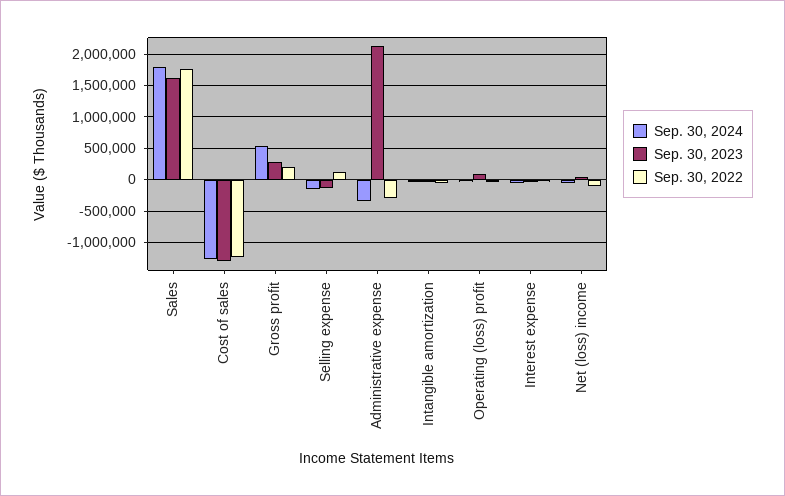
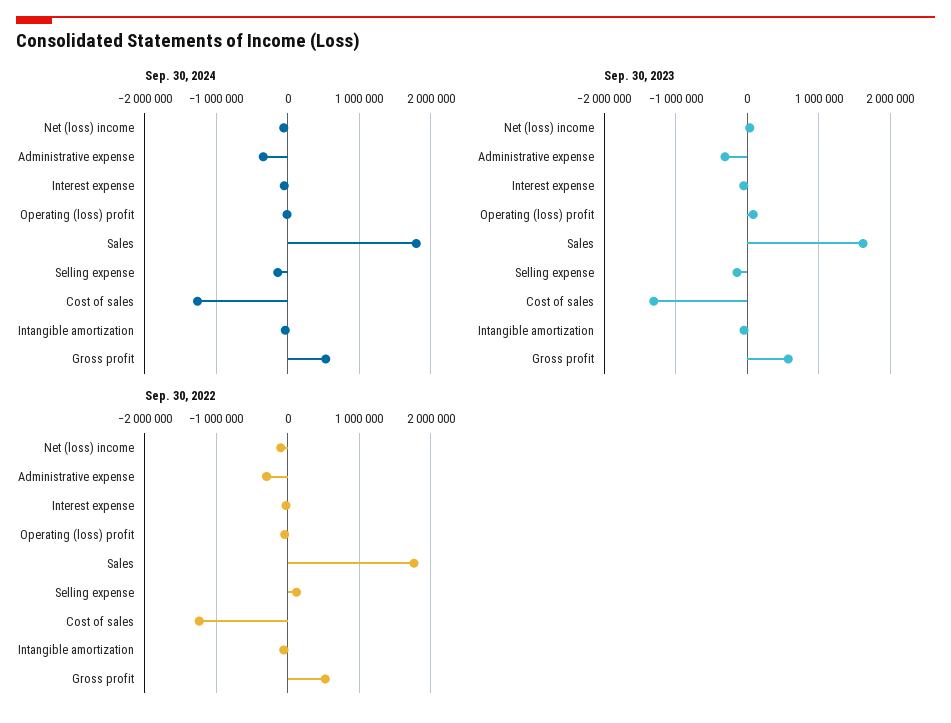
Sep. 30, 2023, Gross profit: 300000 -> 600000
Sep. 30, 2022, Gross profit: 200000 -> 500000
Sep. 30, 2023, Administrative expense: 2100000 -> -300000

